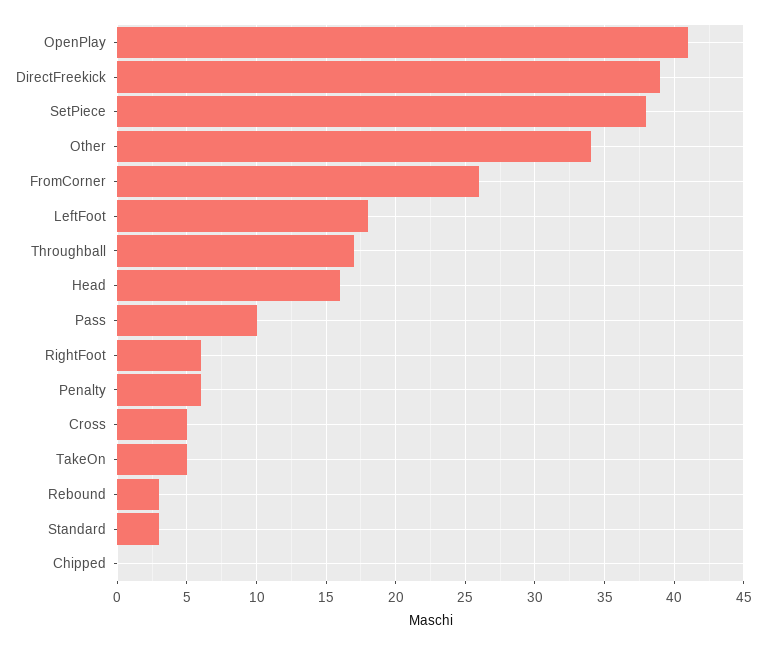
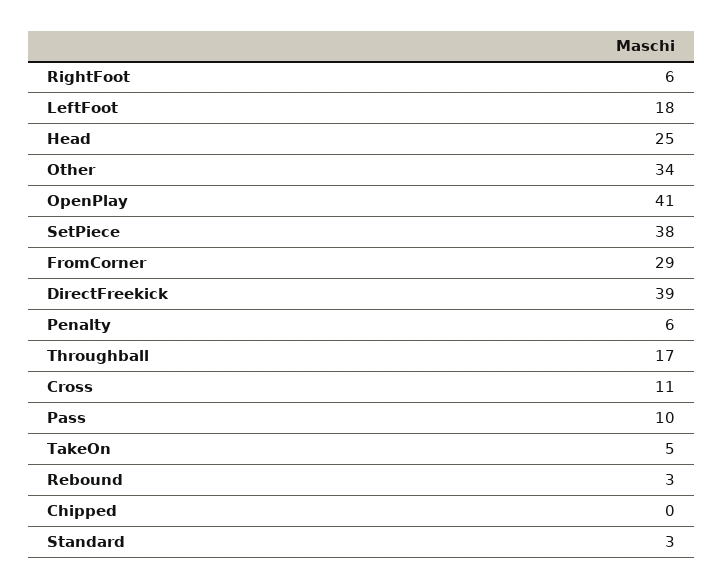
FromCorner: 26 -> 29
Head: 16 -> 25
Cross: 5 -> 11

